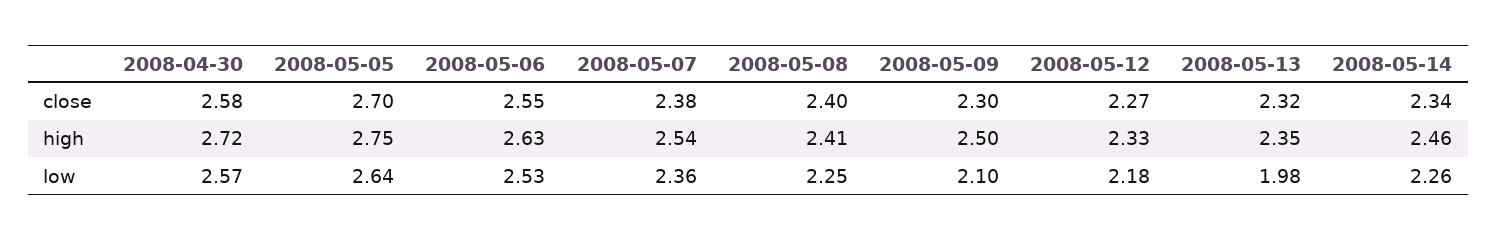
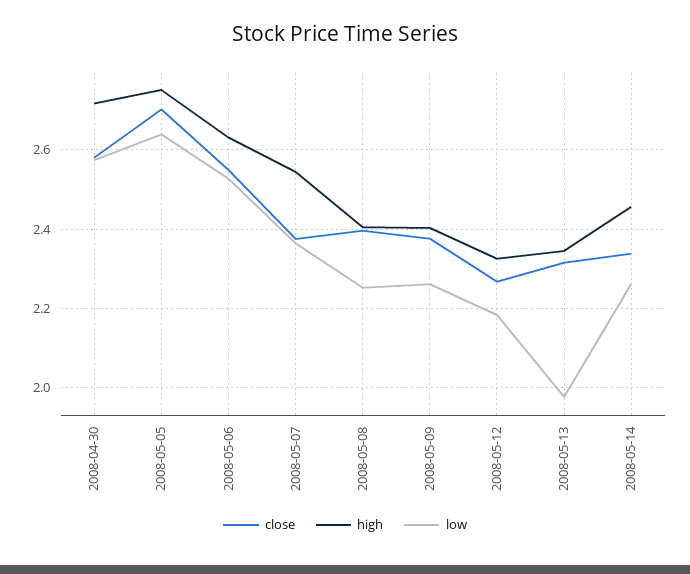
close, 2008-05-09: 2.3 -> 2.38
high, 2008-05-09: 2.5 -> 2.4
low, 2008-05-09: 2.1 -> 2.26

